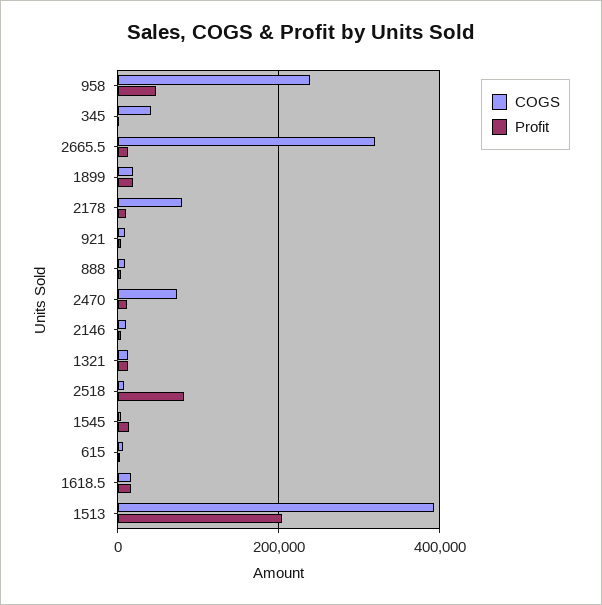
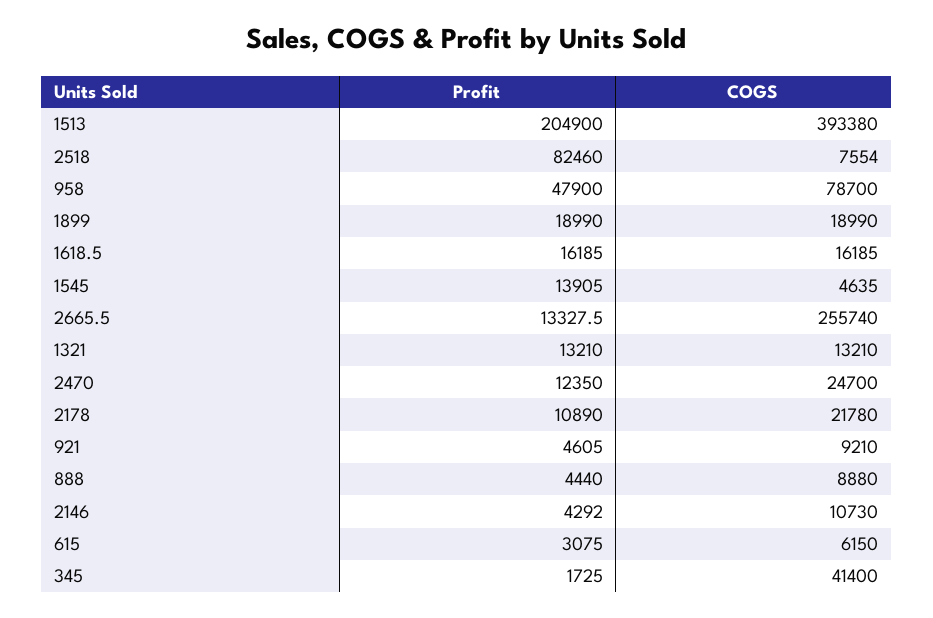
COGS, 958: 240000 -> 78700
COGS, 2665.5: 320000 -> 255740
COGS, 2178: 80000 -> 21780
COGS, 2470: 80000 -> 24700

